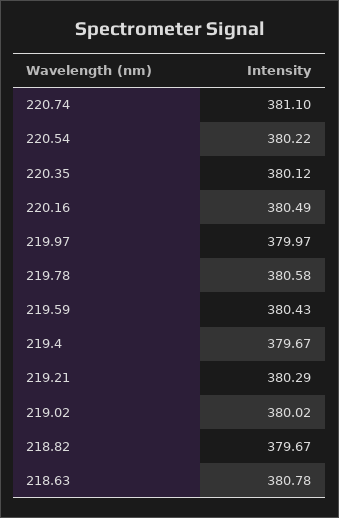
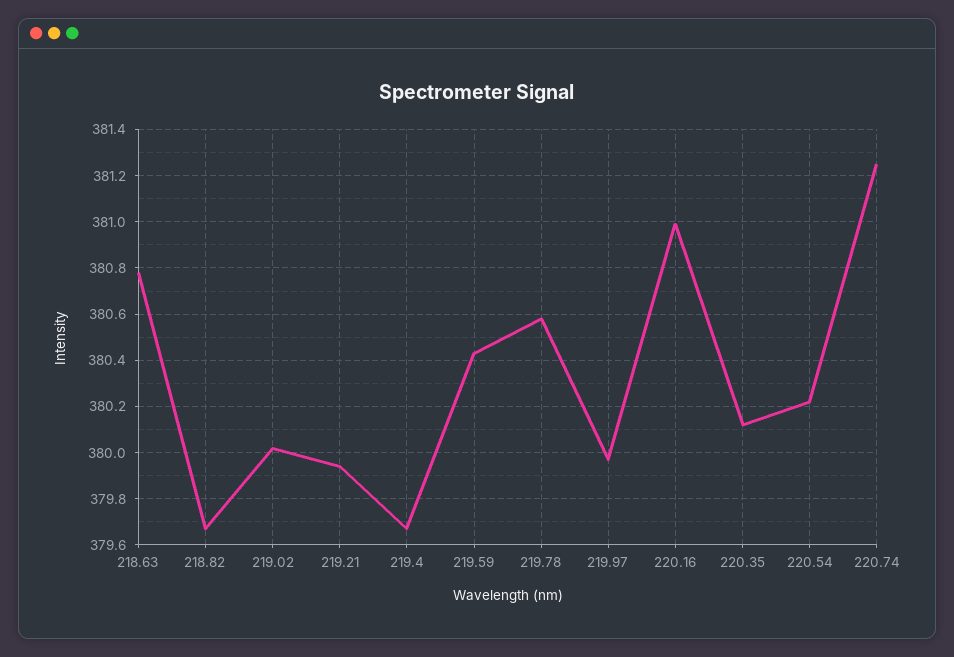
220.74: 381.1 -> 381.25
220.16: 380.49 -> 381
219.21: 380.29 -> 379.95

